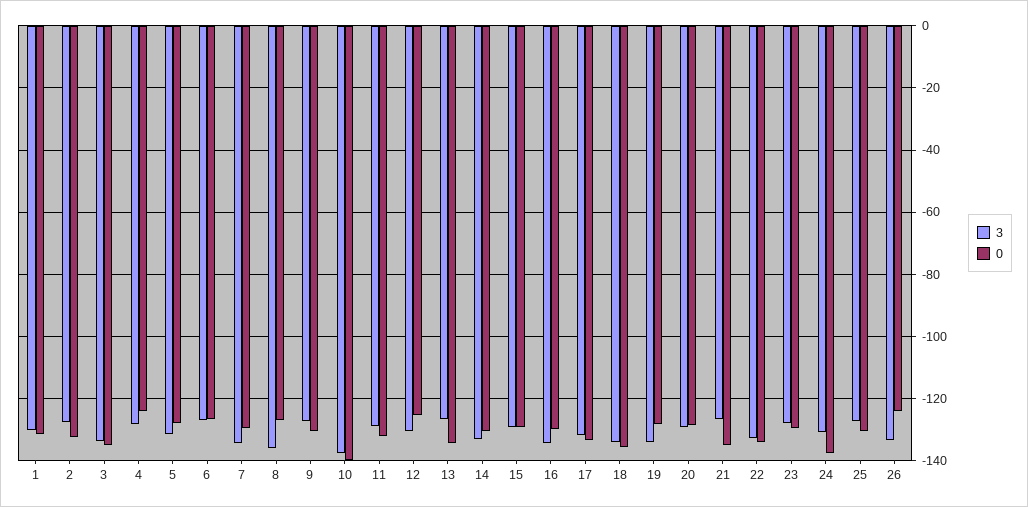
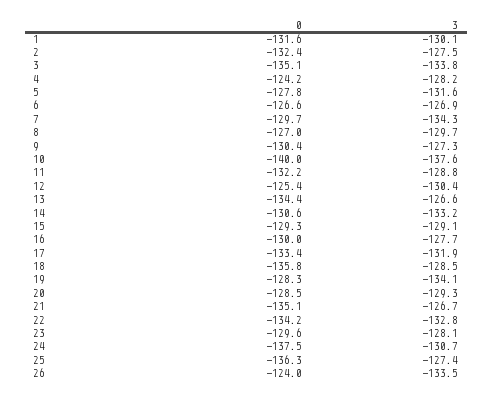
3, 8: -136 -> -129.7
3, 16: -134 -> -127.7
3, 18: -134 -> -128.5
0, 25: -130 -> -136.3

